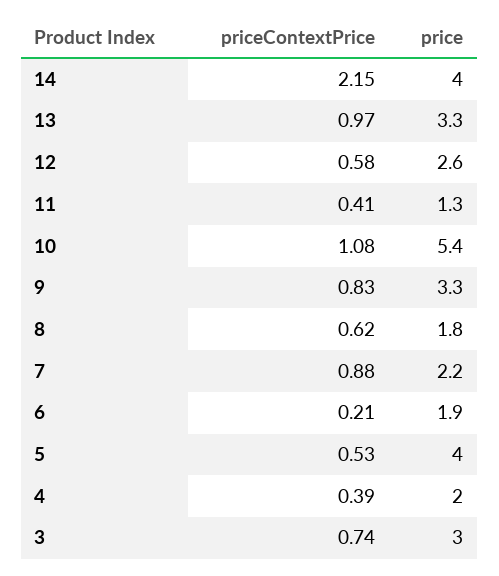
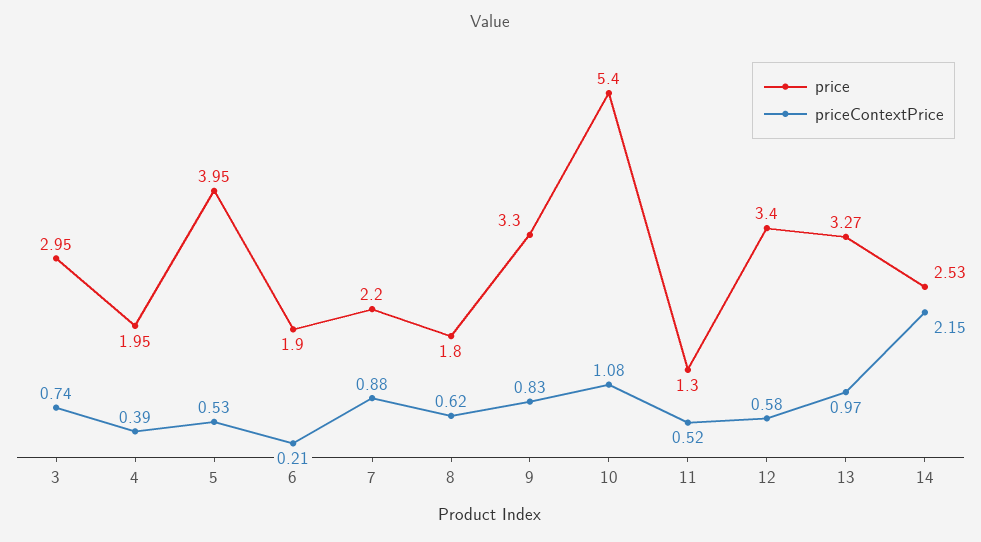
price, 14: 4 -> 2.53
price, 12: 2.6 -> 3.4
priceContextPrice, 11: 0.41 -> 0.52

